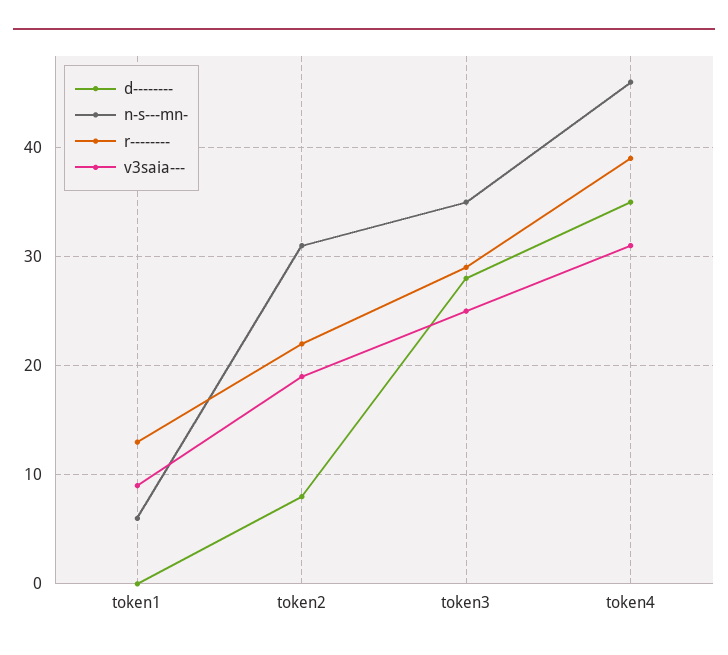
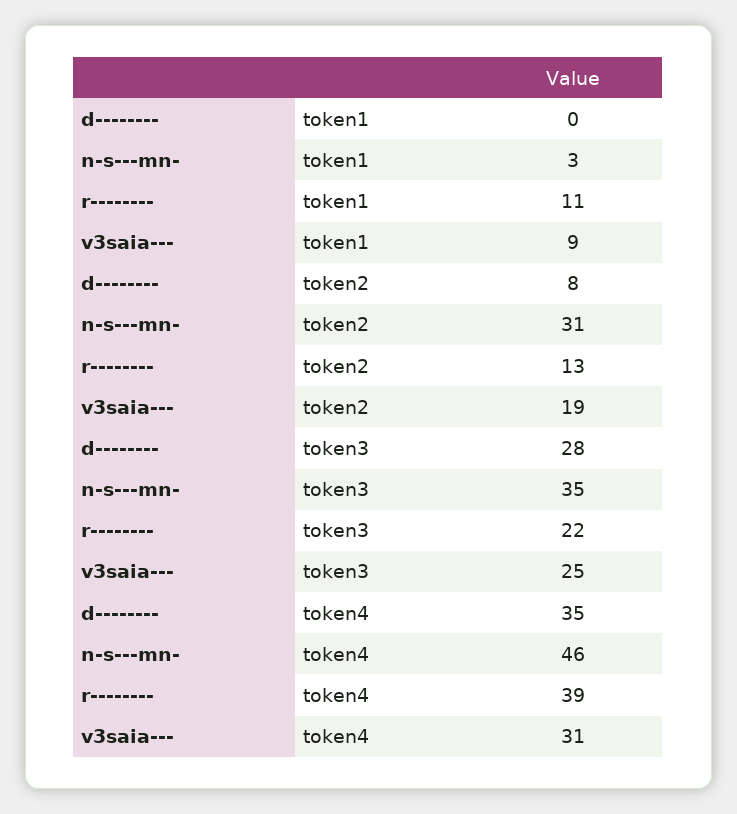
n-s---mn-, token1: 6 -> 3
r--------, token1: 13 -> 11
r--------, token2: 22 -> 13
r--------, token3: 29 -> 22

